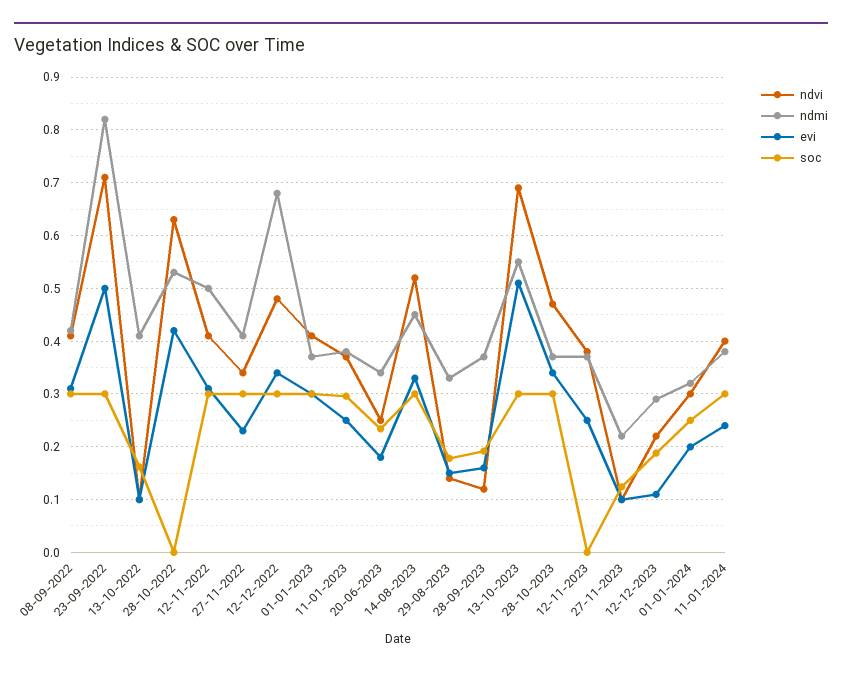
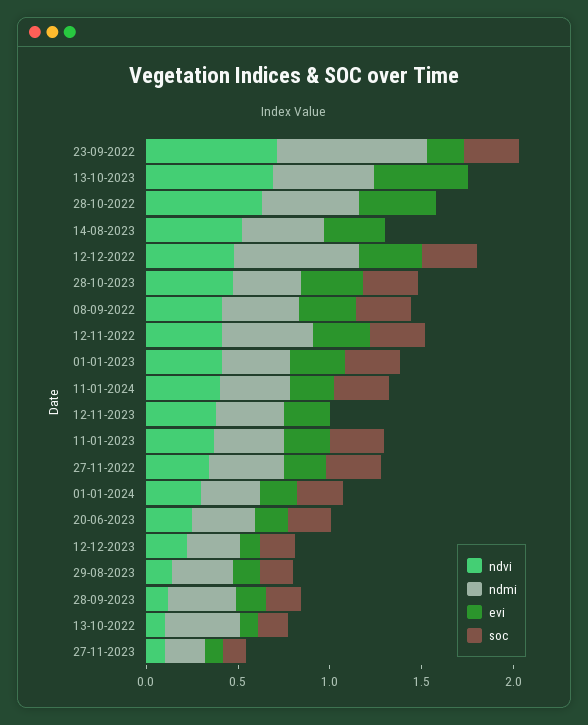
evi, 23-09-2022: 0.5 -> 0.2
soc, 14-08-2023: 0.3 -> 0
soc, 13-10-2023: 0.3 -> 0

